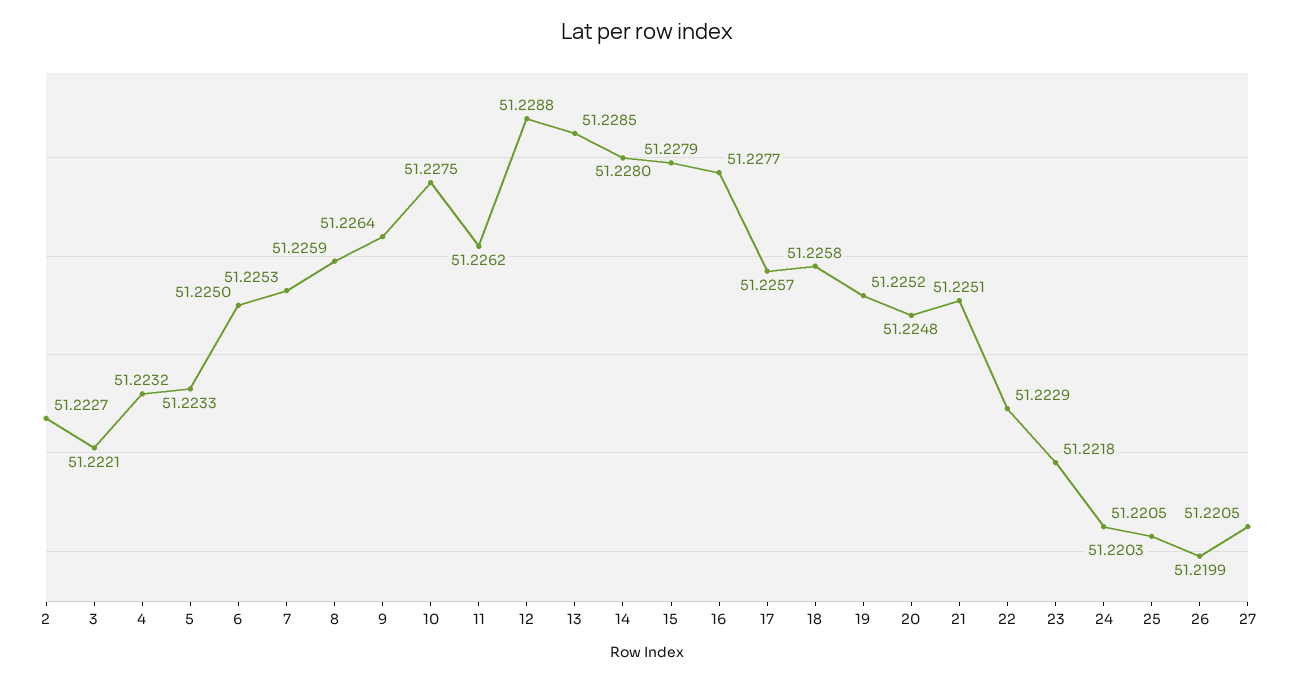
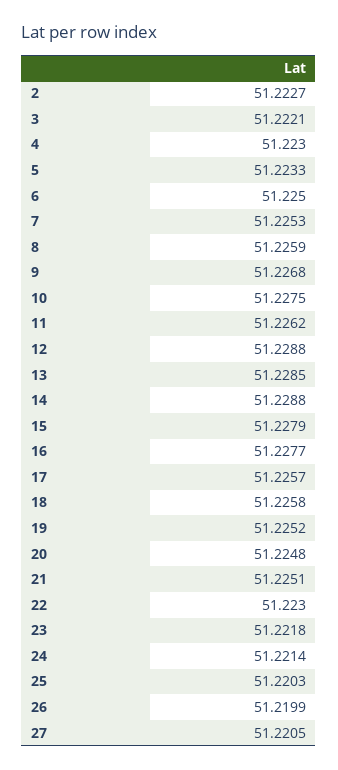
4: 51.2232 -> 51.223
9: 51.2264 -> 51.2268
14: 51.228 -> 51.2288
22: 51.2229 -> 51.223
24: 51.2205 -> 51.2214

